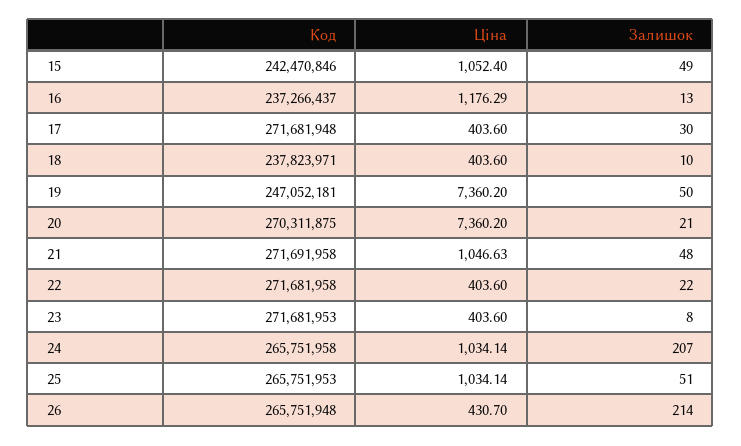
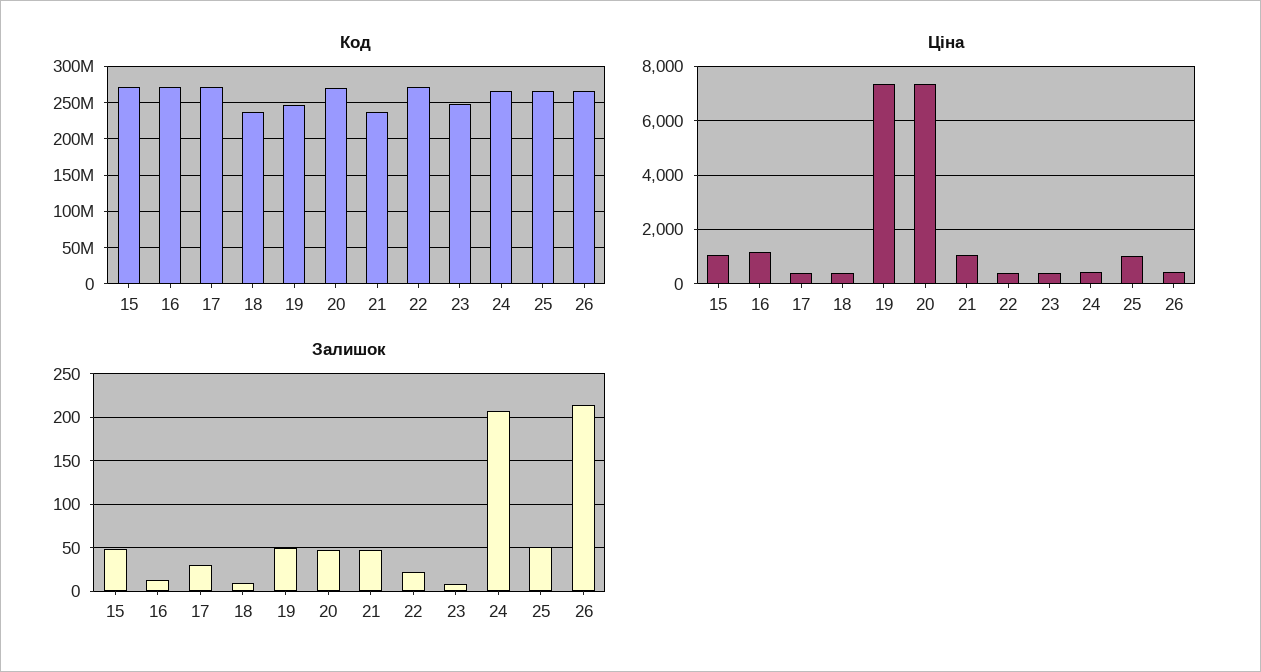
Код, 15: 242470846 -> 270000000
Код, 16: 237266437 -> 270000000
Залишок, 20: 21 -> 50
Код, 21: 271691958 -> 240000000
Код, 23: 271681953 -> 250000000
Ціна, 24: 1034.14 -> 500

